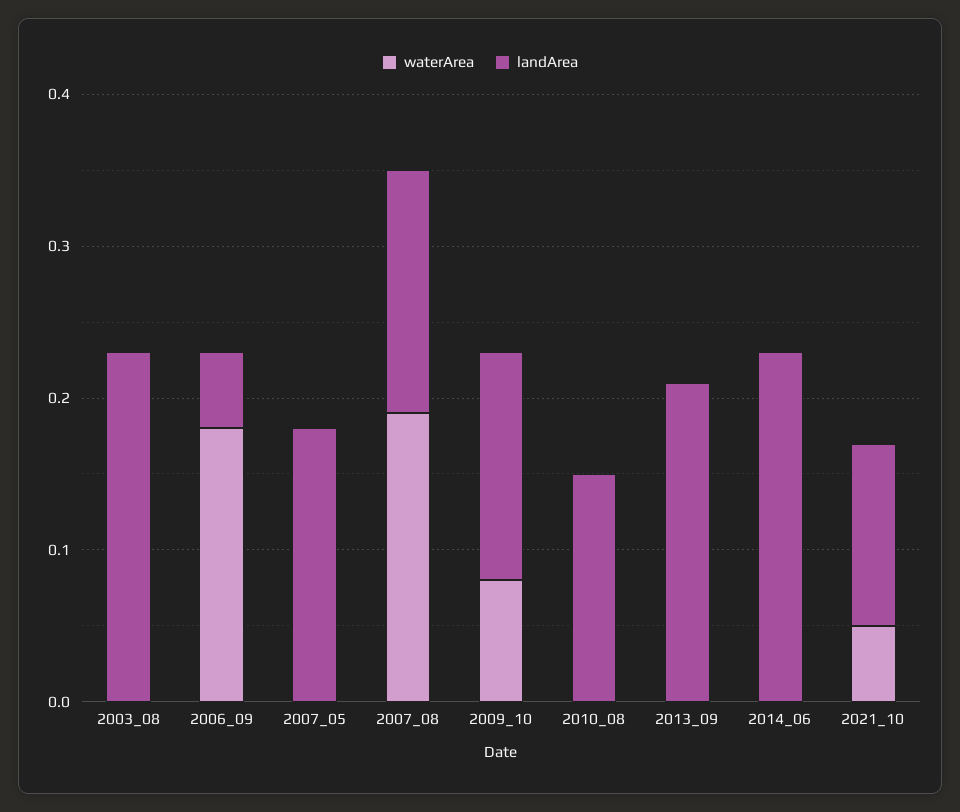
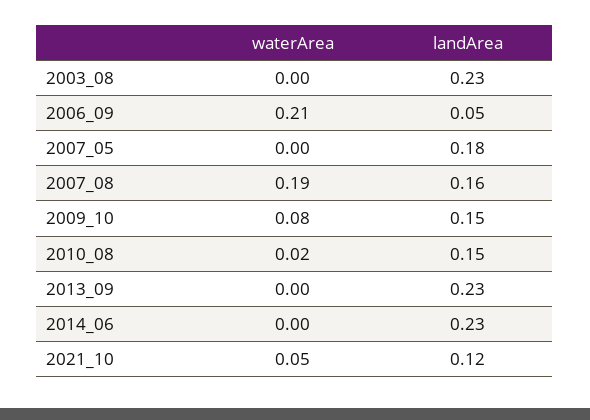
waterArea, 2006_09: 0.18 -> 0.21
waterArea, 2010_08: 0 -> 0.02
landArea, 2013_09: 0.21 -> 0.23

